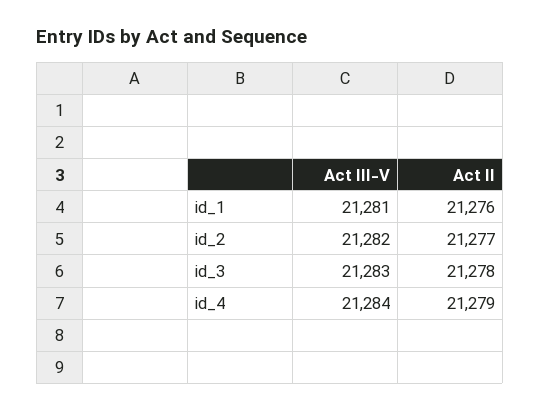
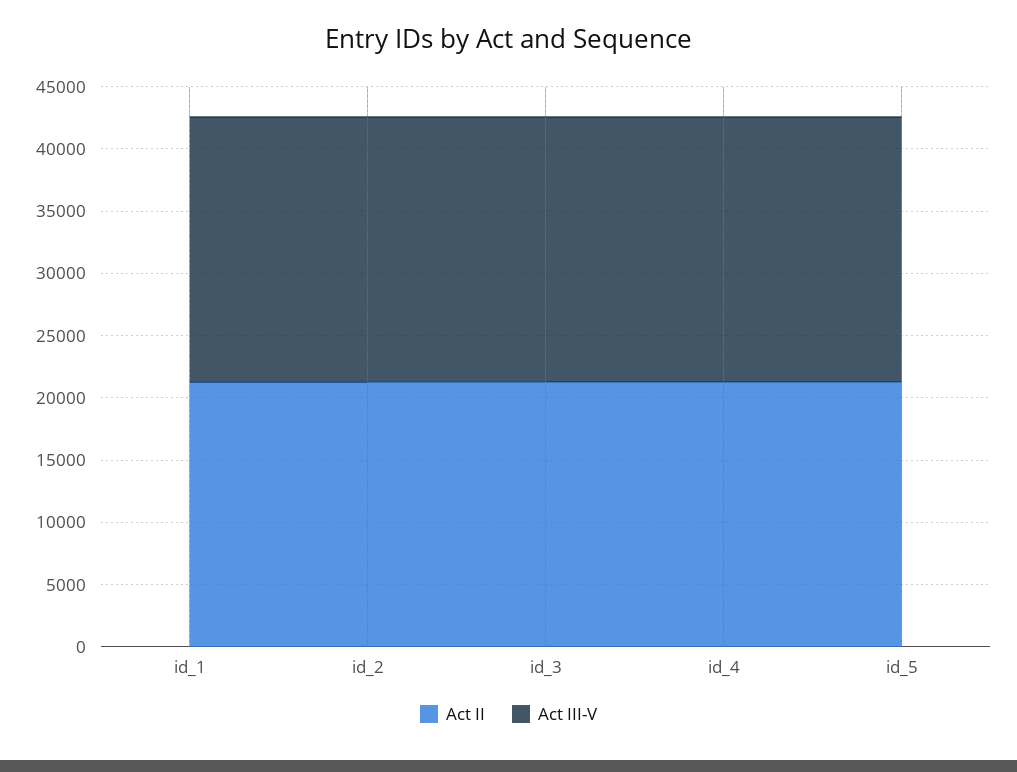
Act II, id_5: none -> 21000
Act III-V, id_5: none -> 21000

